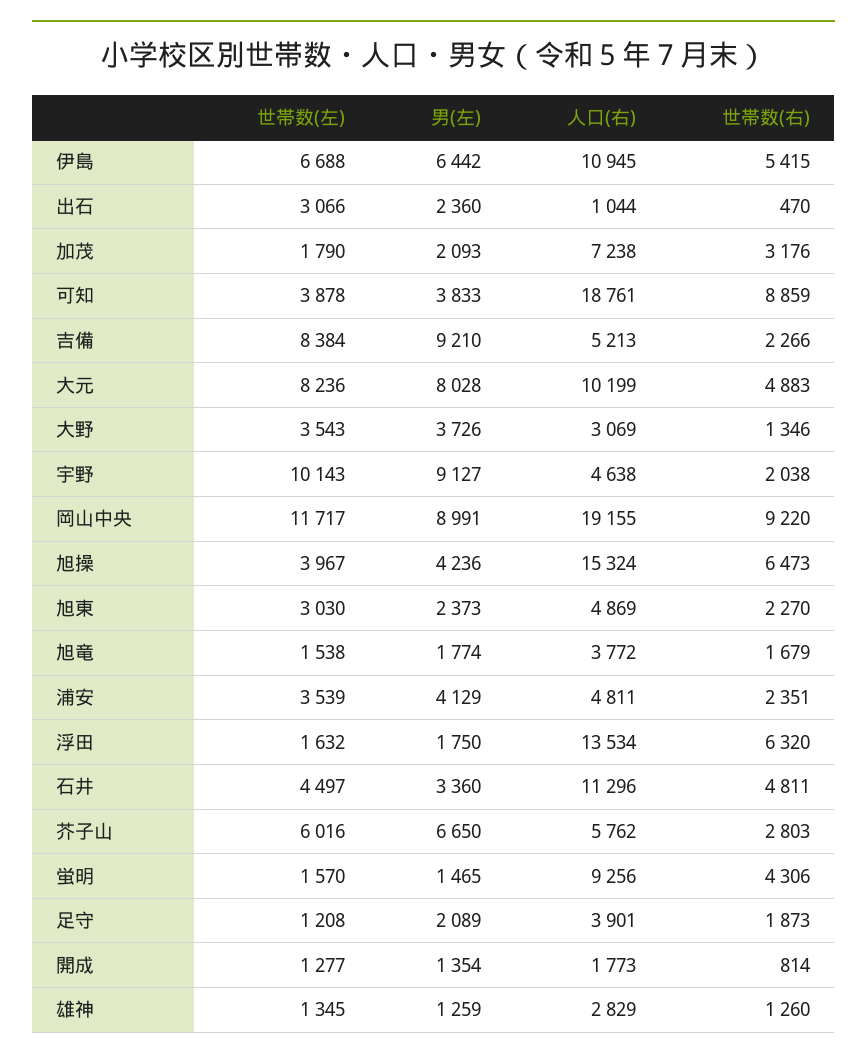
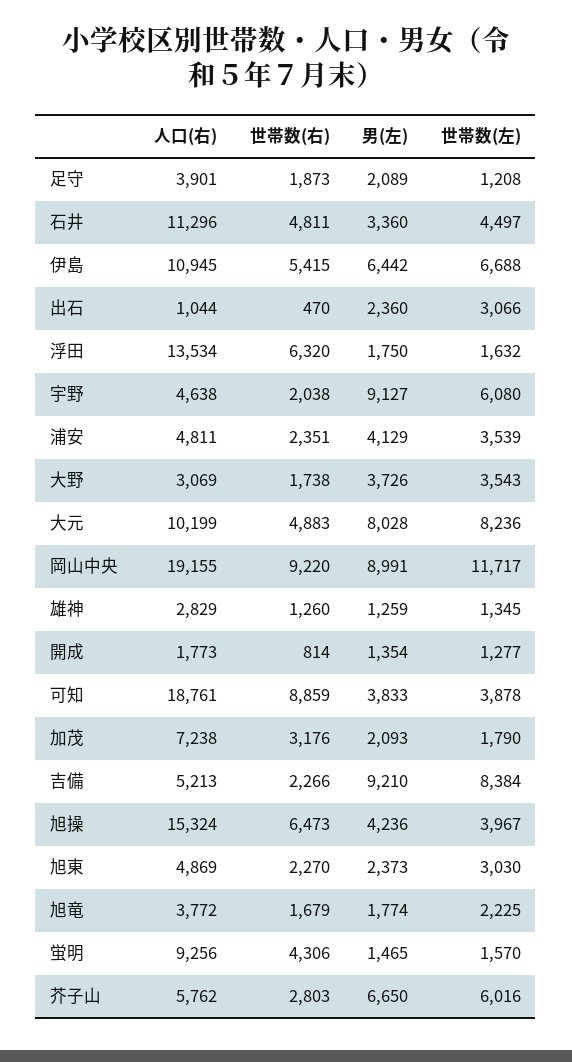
世帯数(右), 大野: 1346 -> 1738
世帯数(左), 宇野: 10143 -> 6080
世帯数(左), 旭竜: 1538 -> 2225

